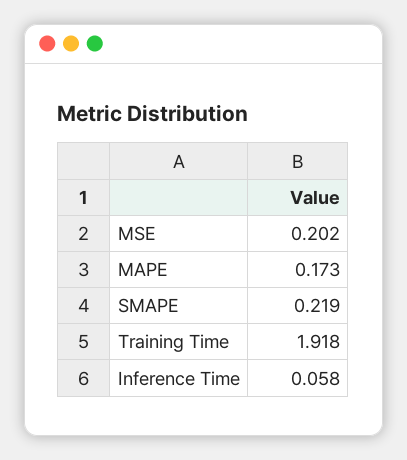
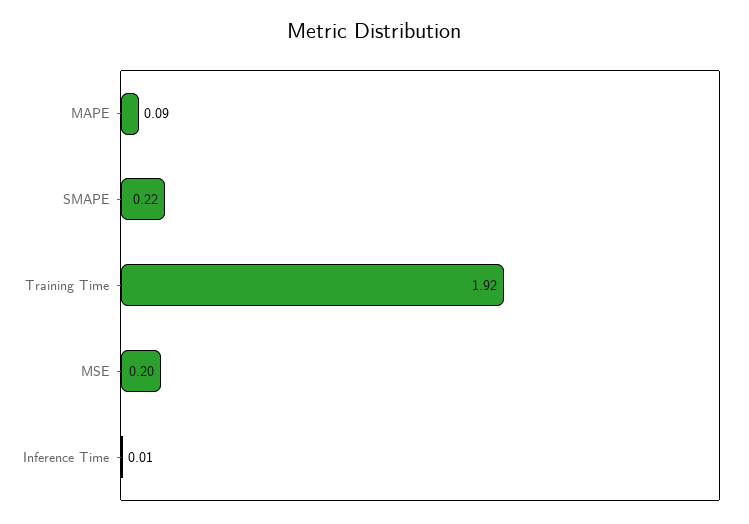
MAPE: 0.173 -> 0.09
Inference Time: 0.058 -> 0.01

